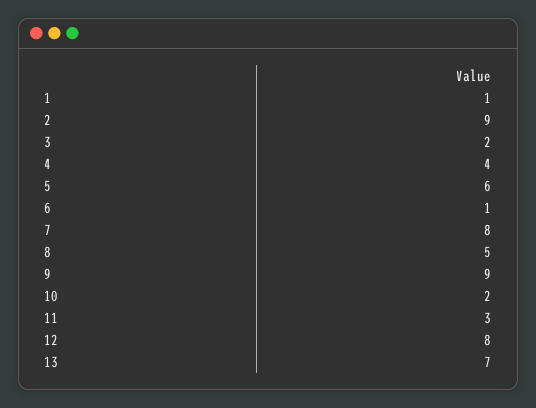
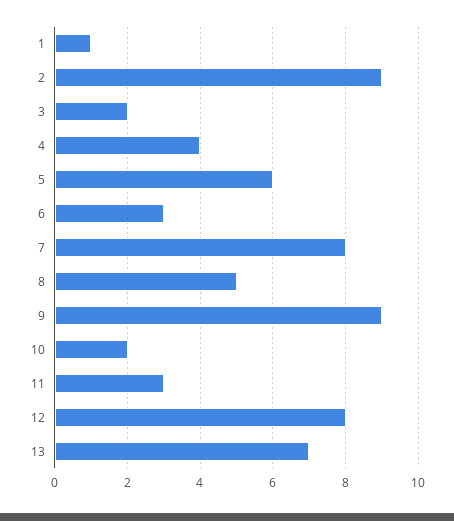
6: 1 -> 3

